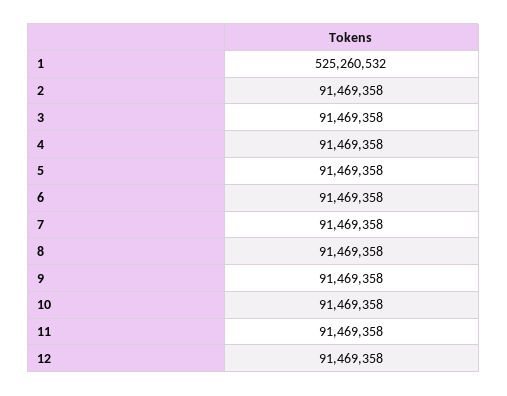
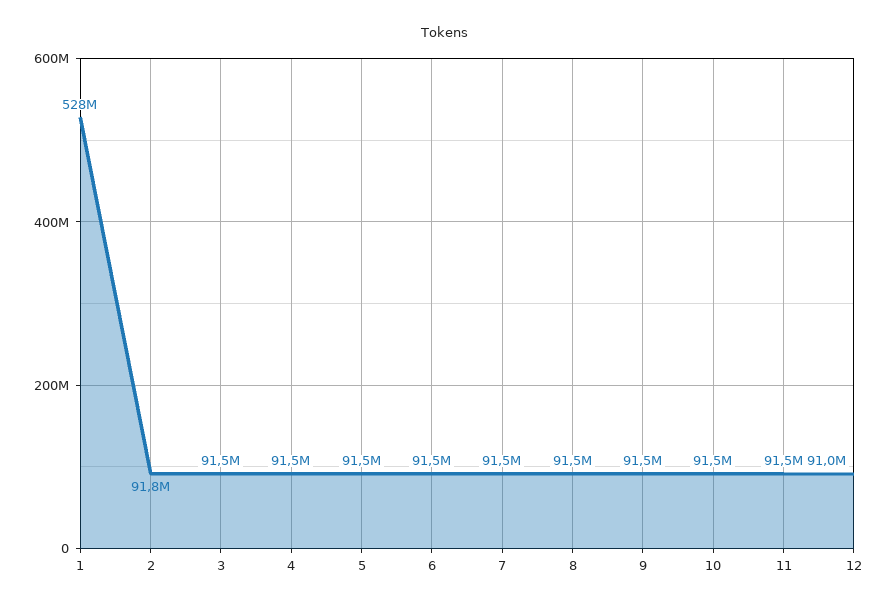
1: 525260532 -> 528000000
2: 91469358 -> 91800000
12: 91469358 -> 91000000

